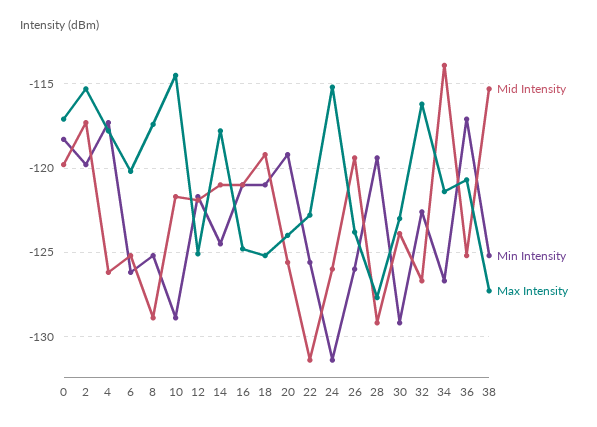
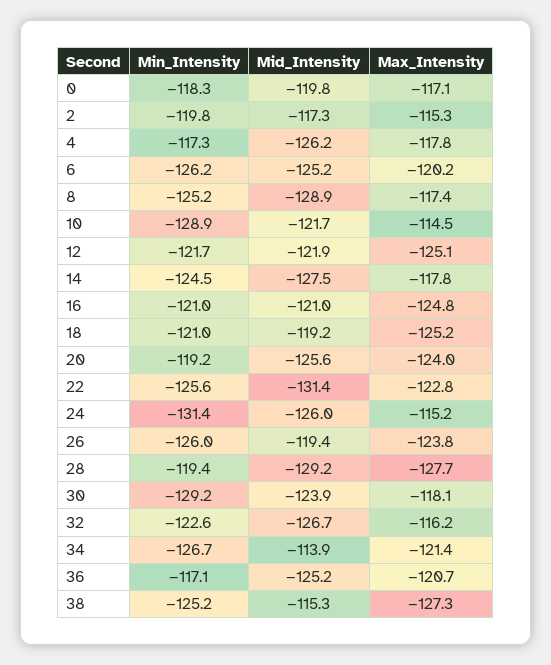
Mid Intensity, 14: -121 -> -127.5
Max Intensity, 30: -123 -> -118.1

